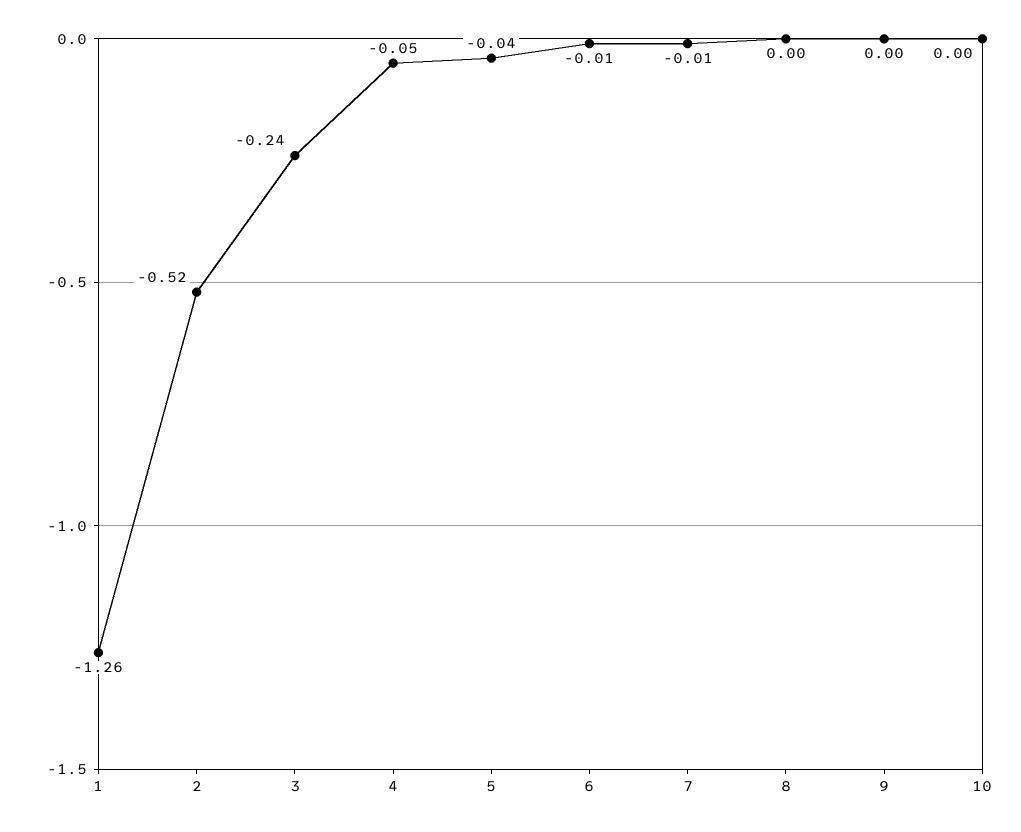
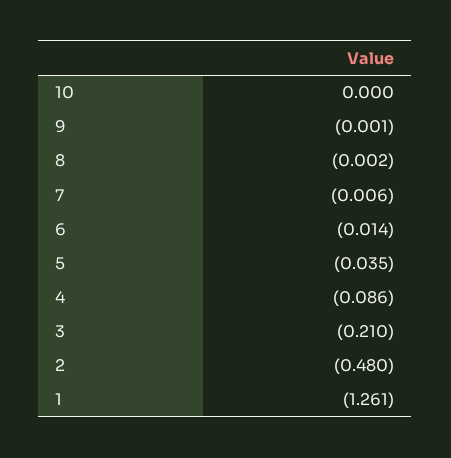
2: -0.52 -> -0.48
3: -0.24 -> -0.21
4: -0.05 -> -0.086

